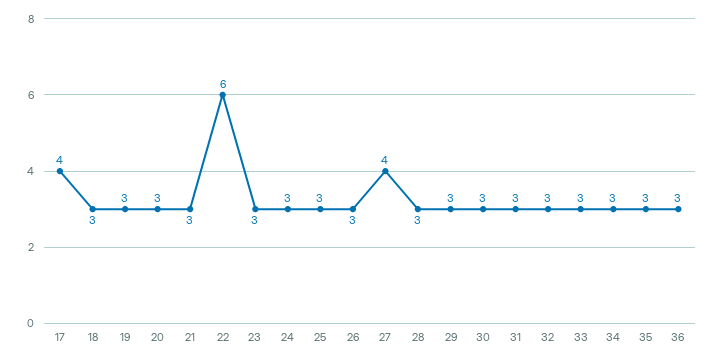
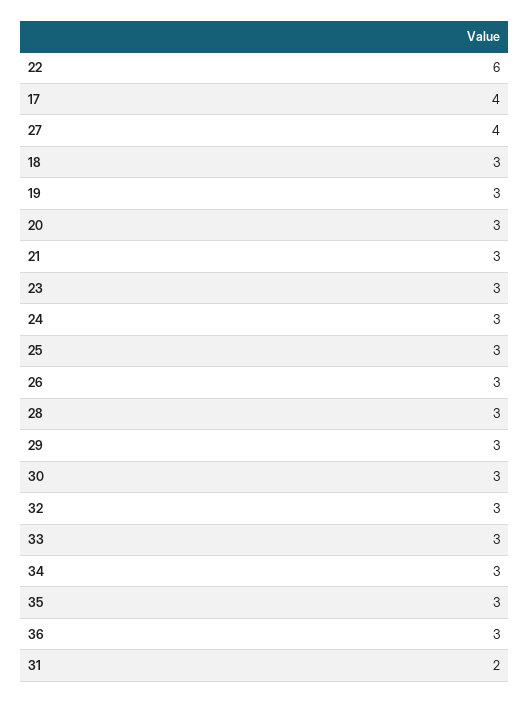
31: 3 -> 2

